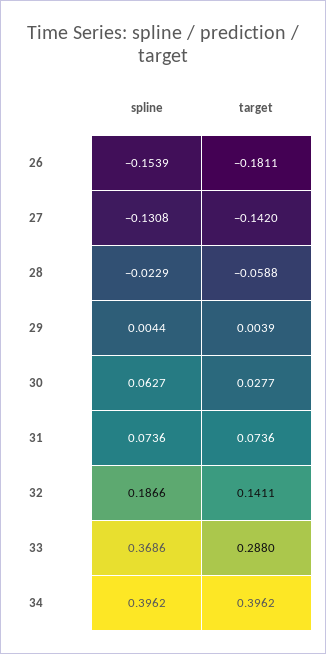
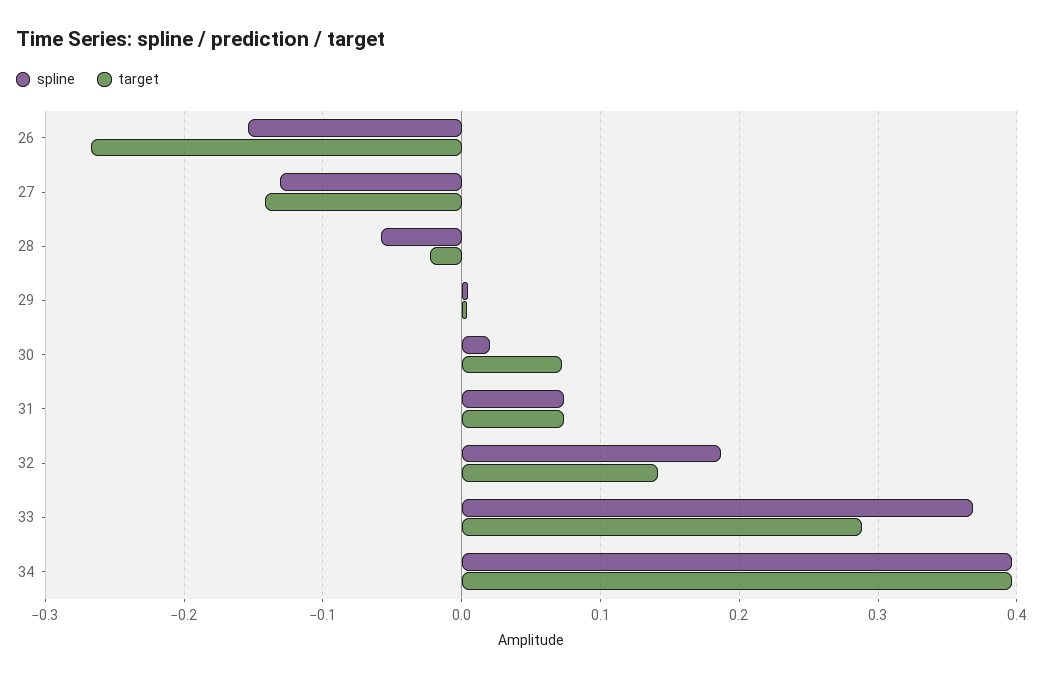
target, 26: -0.1811 -> -0.27
spline, 28: -0.0229 -> -0.06
target, 28: -0.0588 -> -0.02
spline, 30: 0.0627 -> 0.02
target, 30: 0.0277 -> 0.07

